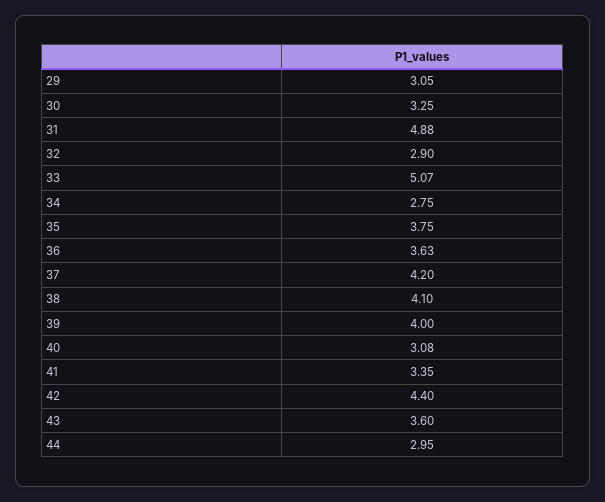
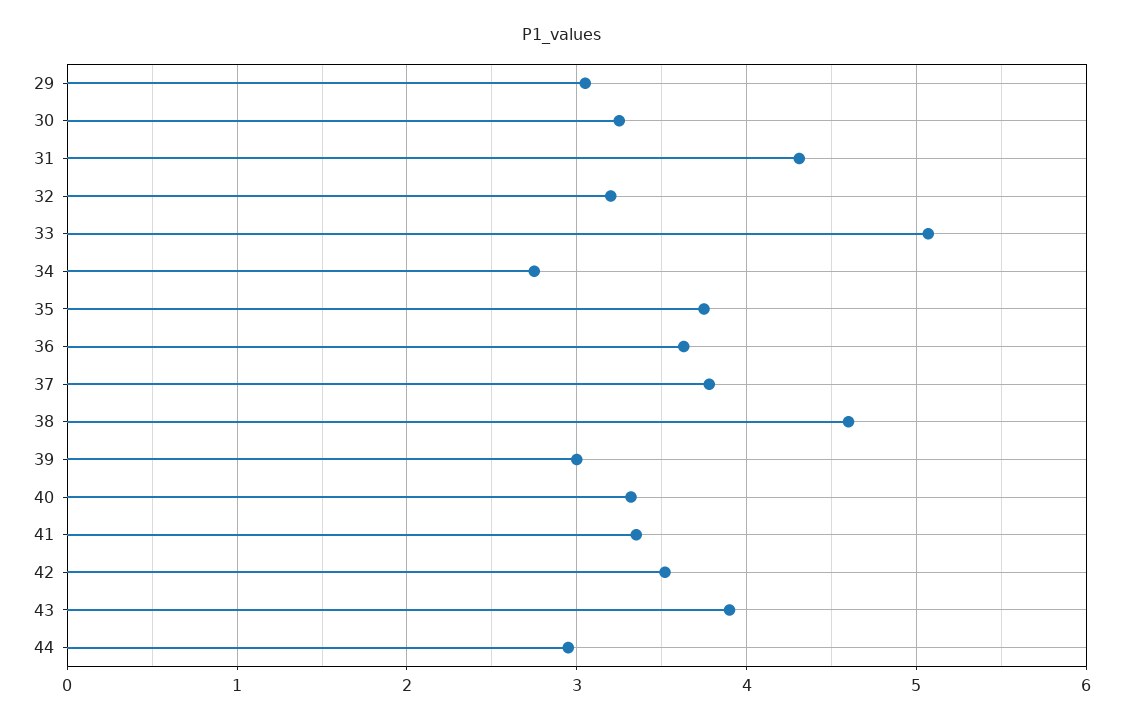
31: 4.88 -> 4.3
32: 2.9 -> 3.2
37: 4.2 -> 3.8
38: 4.1 -> 4.6
39: 4 -> 3
40: 3.08 -> 3.3
42: 4.4 -> 3.5
43: 3.6 -> 3.9

